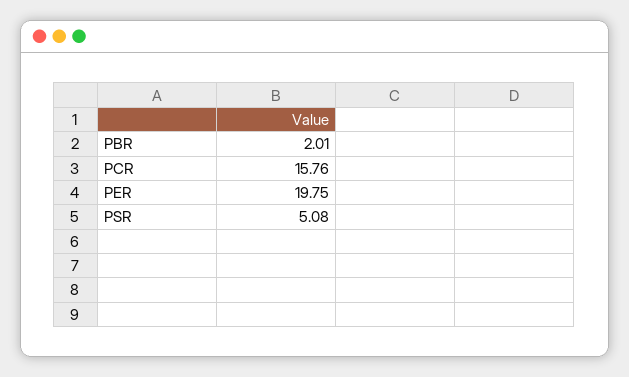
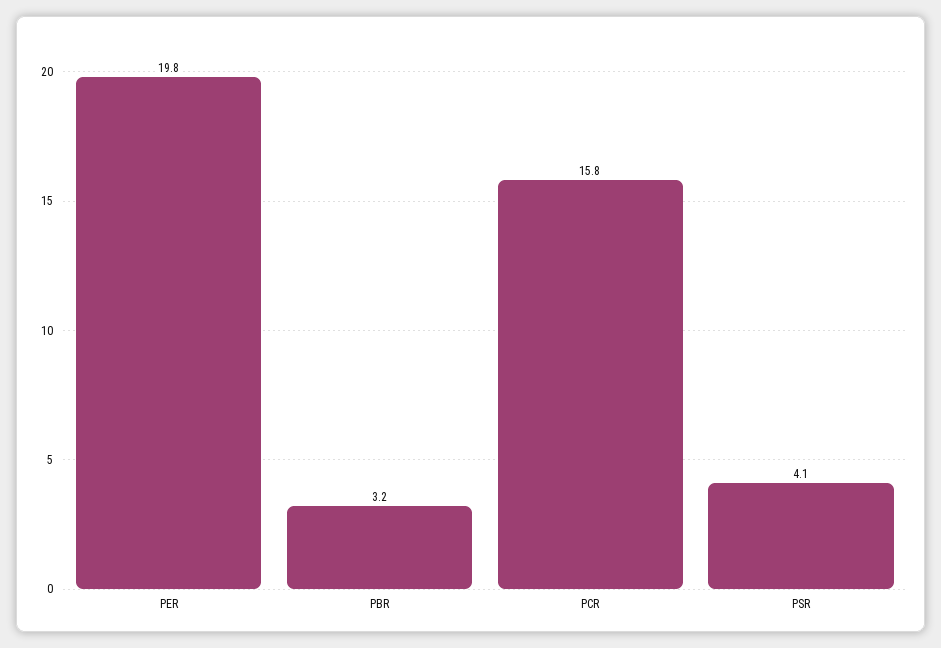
PBR: 2.01 -> 3.2
PSR: 5.08 -> 4.1

